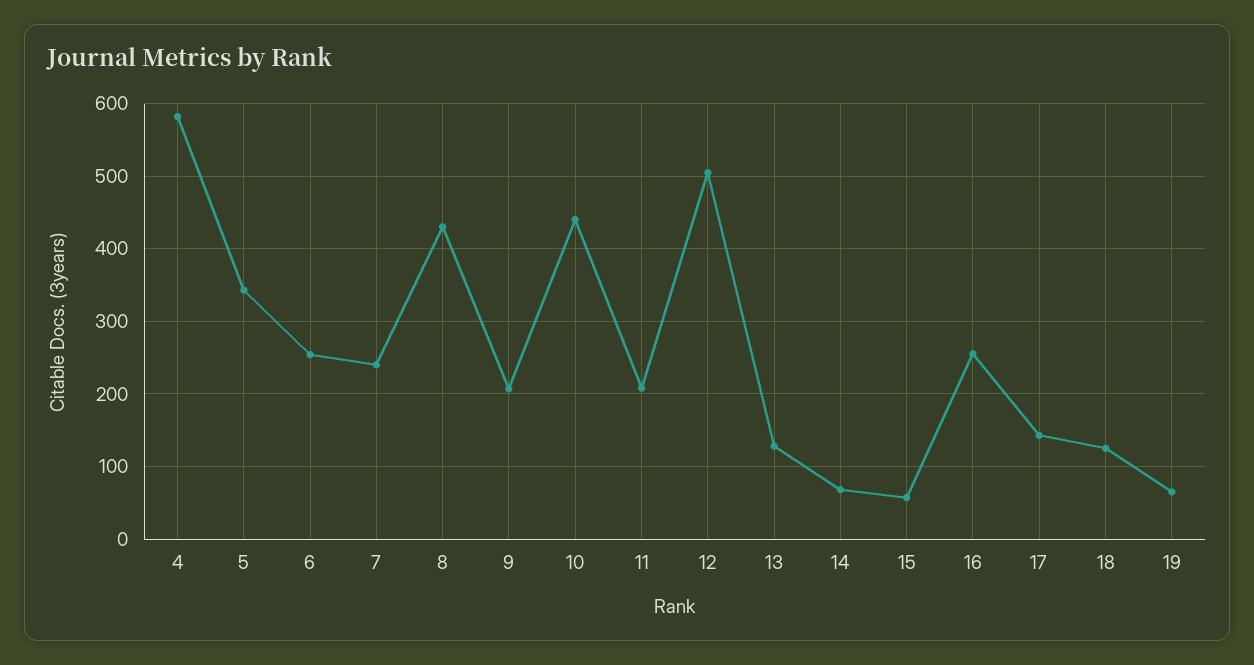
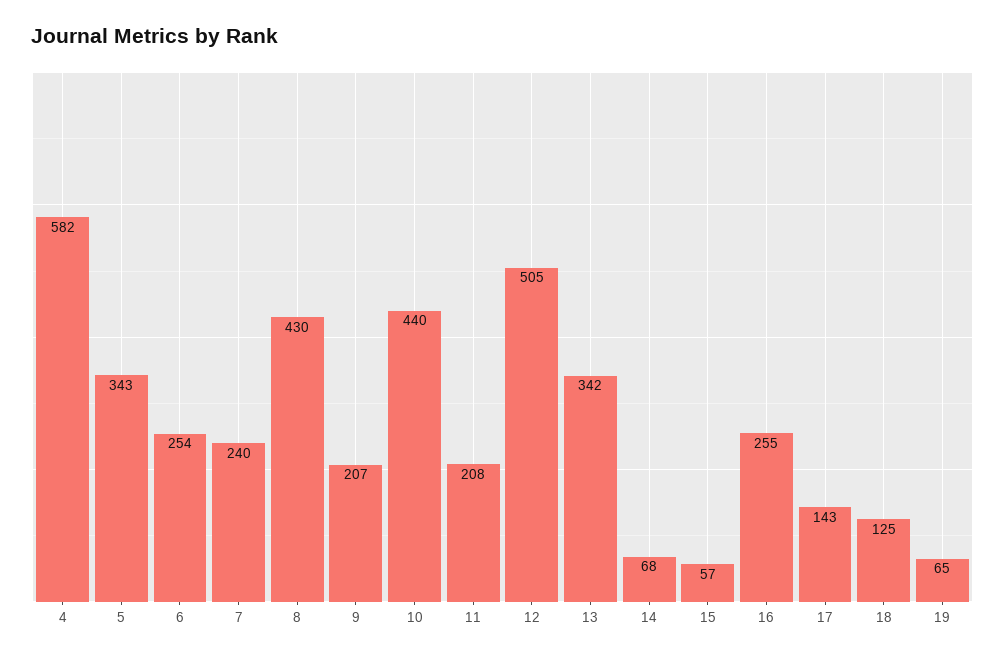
13: 130 -> 342

